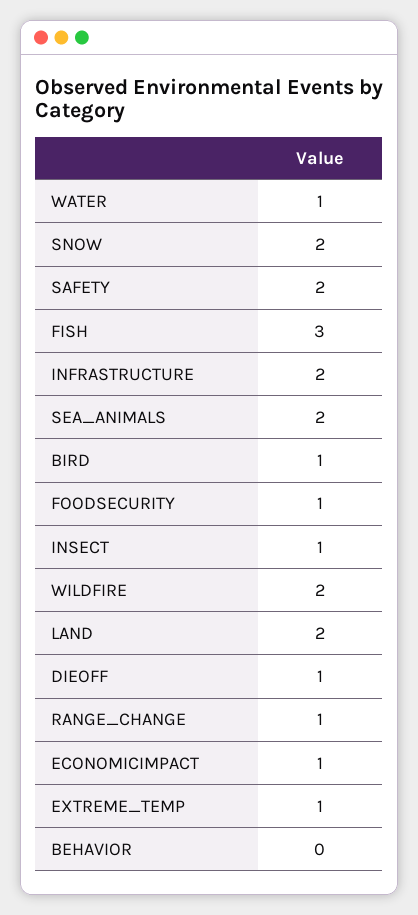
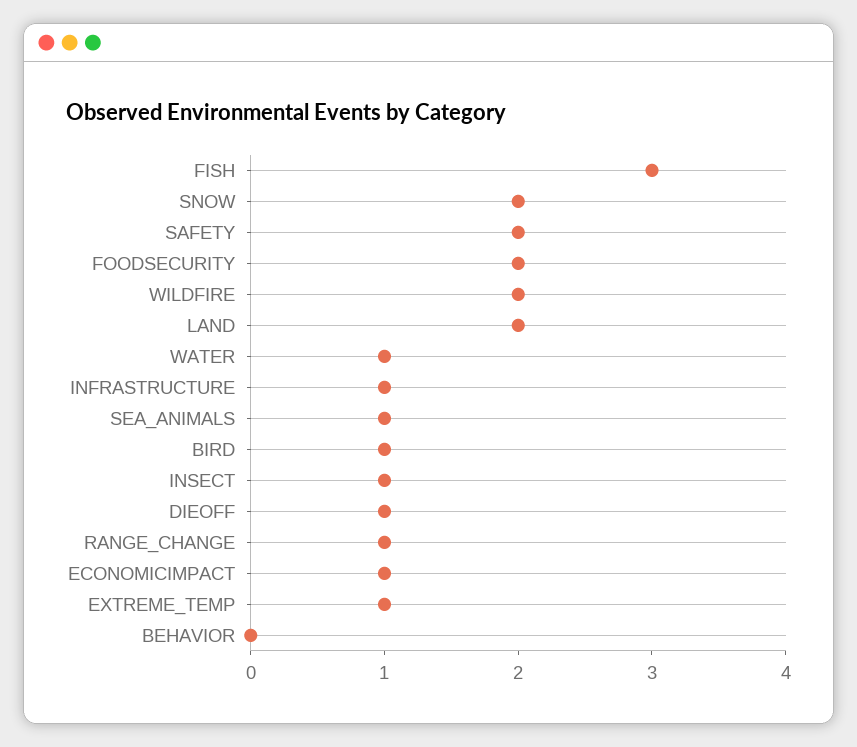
INFRASTRUCTURE: 2 -> 1
SEA_ANIMALS: 2 -> 1
FOODSECURITY: 1 -> 2

